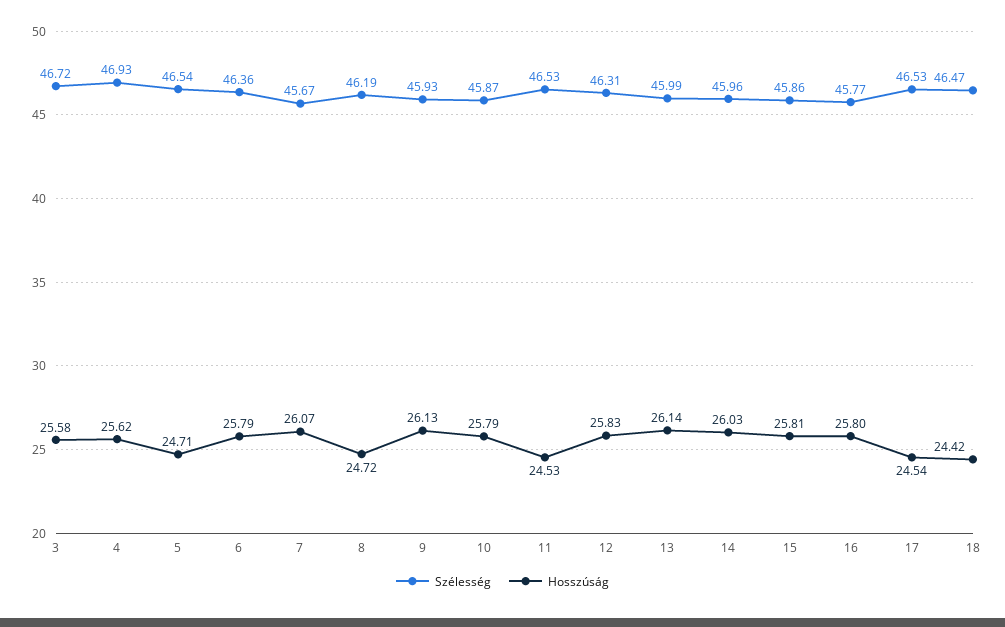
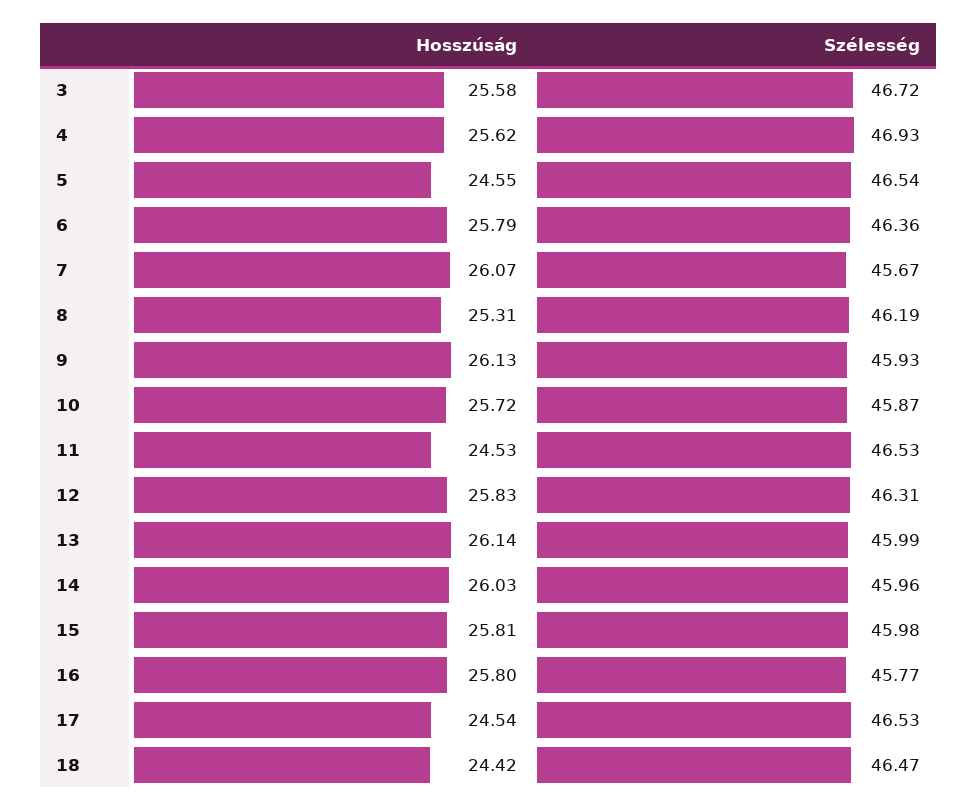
Hosszúság, 5: 24.71 -> 24.55
Hosszúság, 8: 24.72 -> 25.31
Hosszúság, 10: 25.79 -> 25.72
Szélesség, 15: 45.86 -> 45.98

